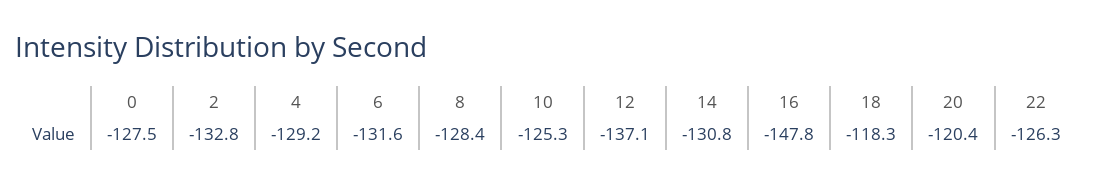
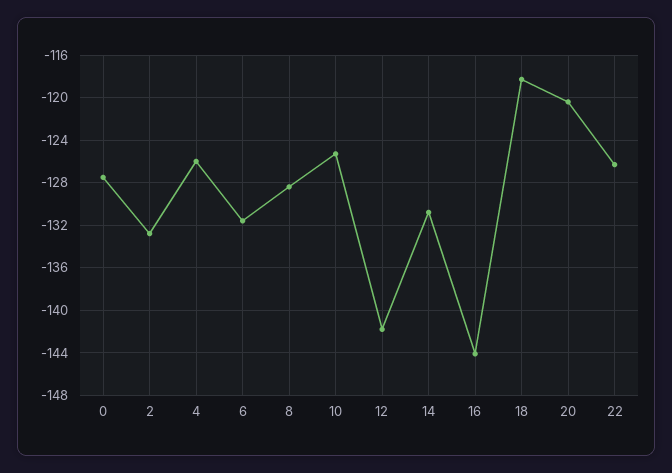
4: -129.2 -> -126
12: -137.1 -> -142
16: -147.8 -> -144

